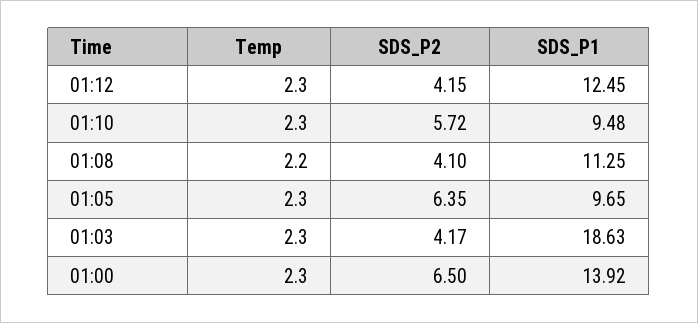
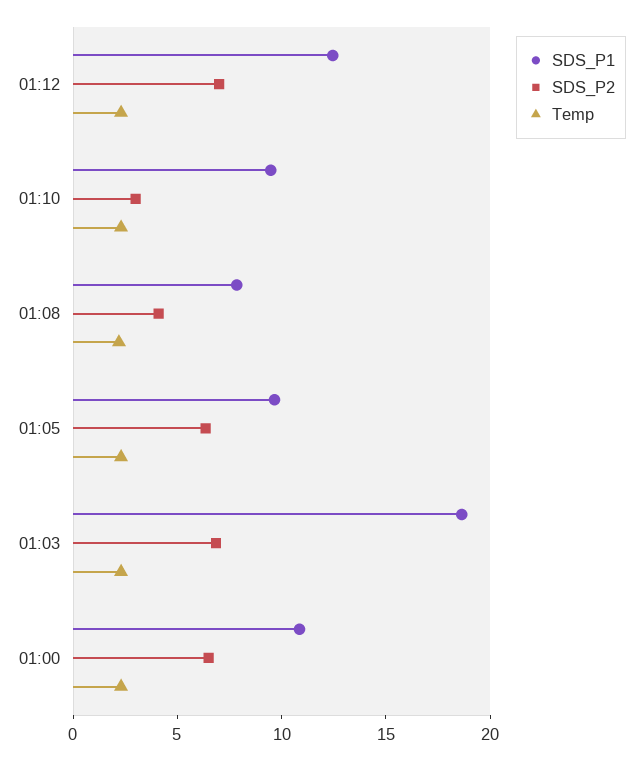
SDS_P2, 01:12: 4.15 -> 7
SDS_P2, 01:10: 5.72 -> 3
SDS_P1, 01:08: 11.25 -> 8
SDS_P2, 01:03: 4.17 -> 7
SDS_P1, 01:00: 13.92 -> 11

